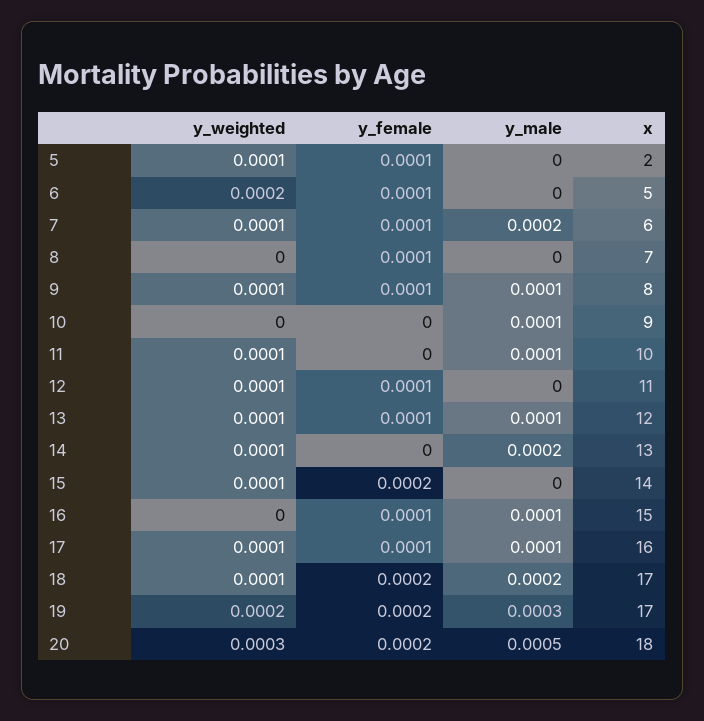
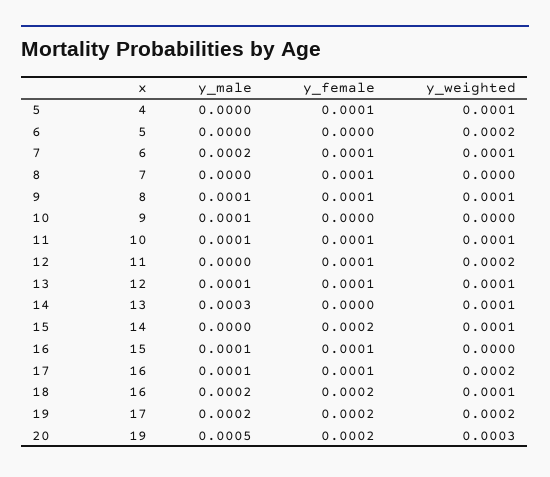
x, 5: 2 -> 4
y_female, 6: 0.0001 -> 0
y_female, 11: 0 -> 0.0001
y_weighted, 12: 0.0001 -> 0.0002
y_male, 14: 0.0002 -> 0.0003
y_weighted, 17: 0.0001 -> 0.0002
x, 18: 17 -> 16
y_male, 19: 0.0003 -> 0.0002
x, 20: 18 -> 19

